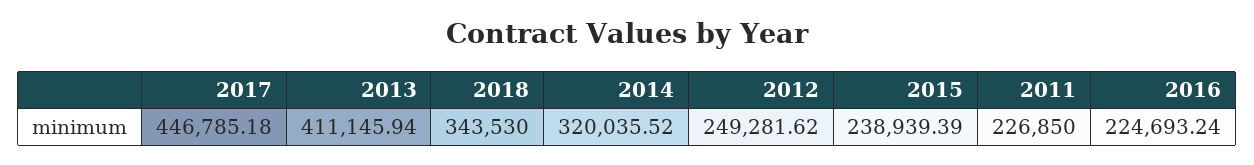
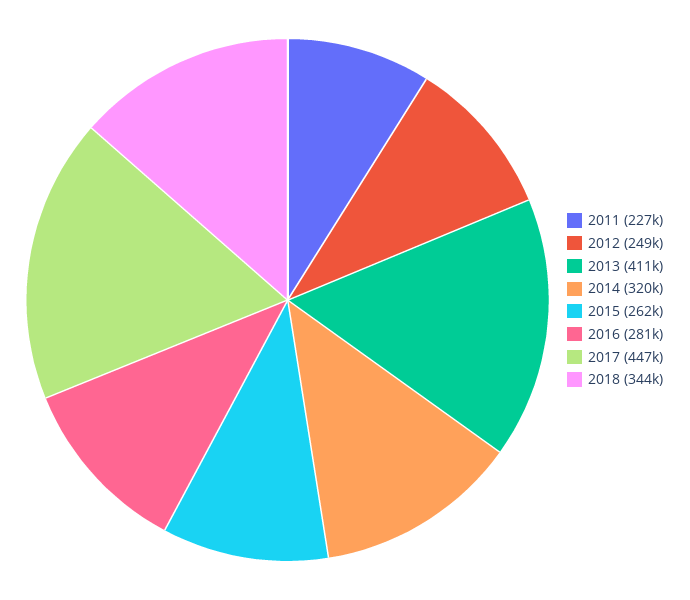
2015: 238939.39 -> 262000
2016: 224693.24 -> 281000

